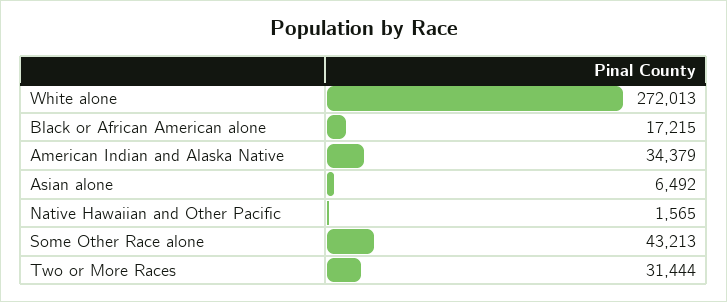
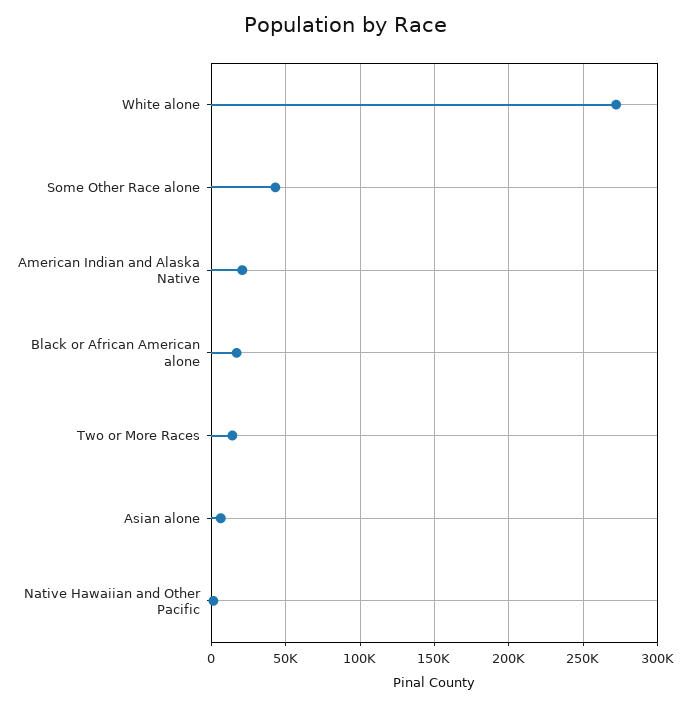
American Indian and Alaska Native: 34379 -> 20000
Two or More Races: 31444 -> 15000

